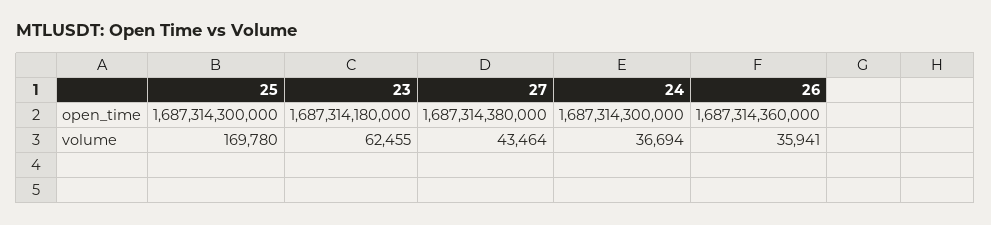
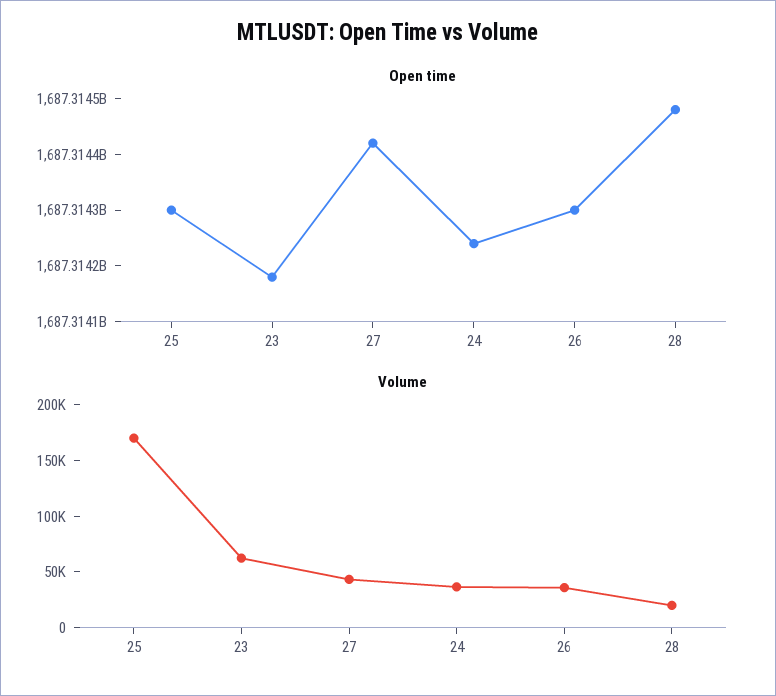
open_time, 27: 1687314380000 -> 1687314420000
open_time, 24: 1687314300000 -> 1687314240000
open_time, 26: 1687314360000 -> 1687314300000
open_time, 28: none -> 1687314480000
volume, 28: none -> 20000

